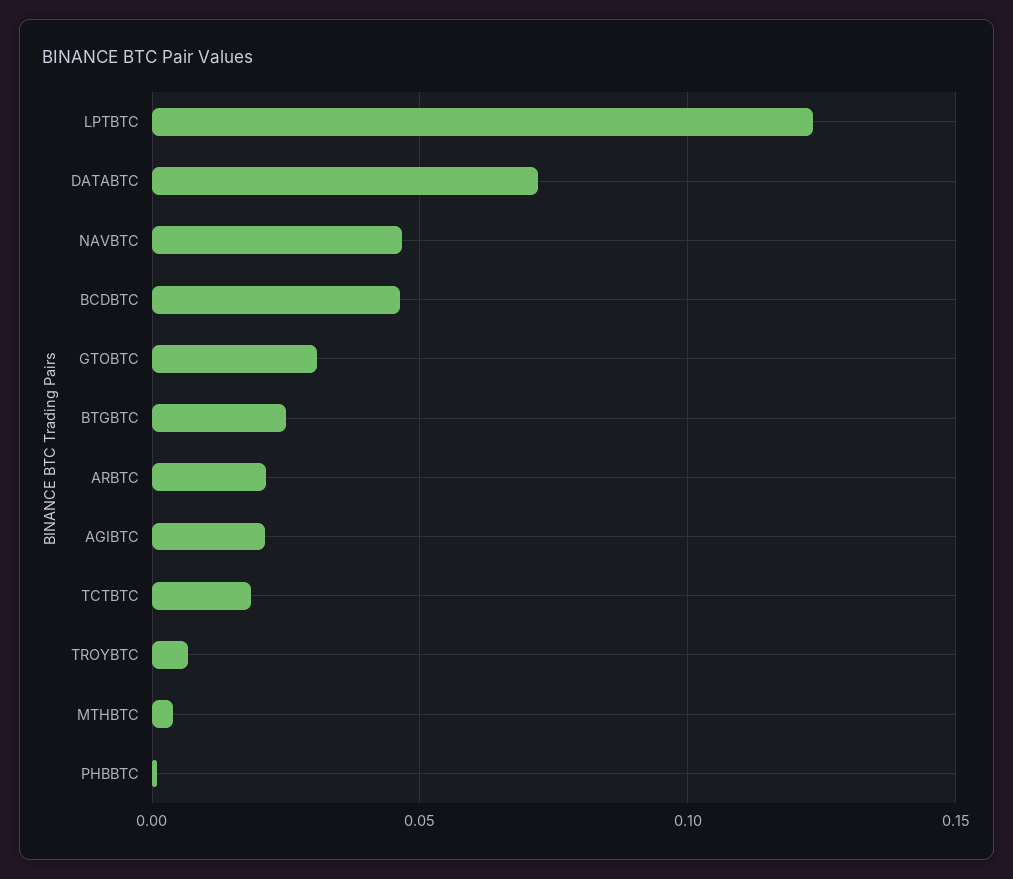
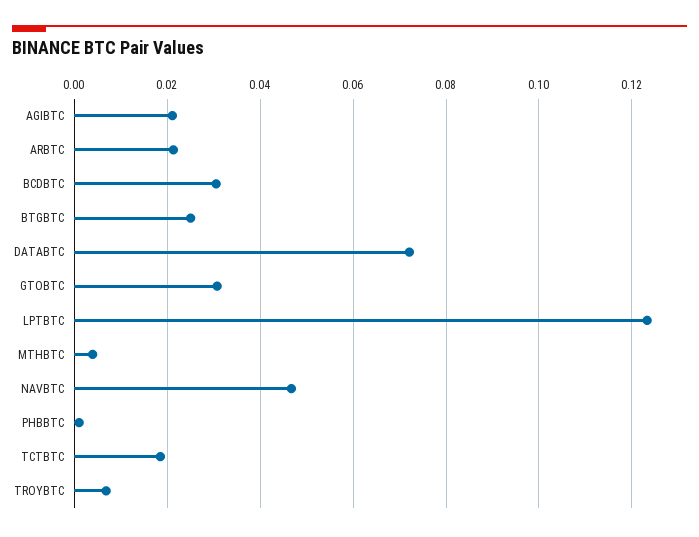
BCDBTC: 0.045 -> 0.03

